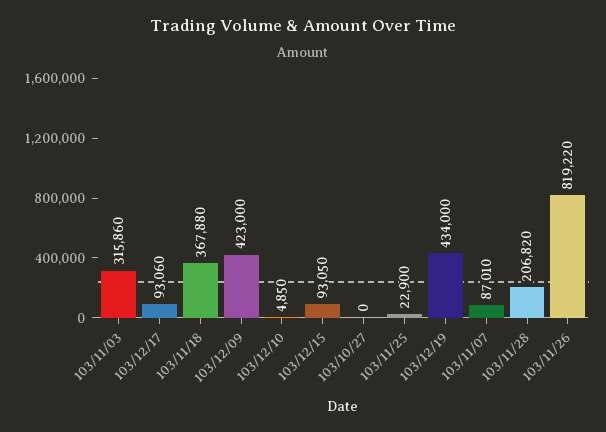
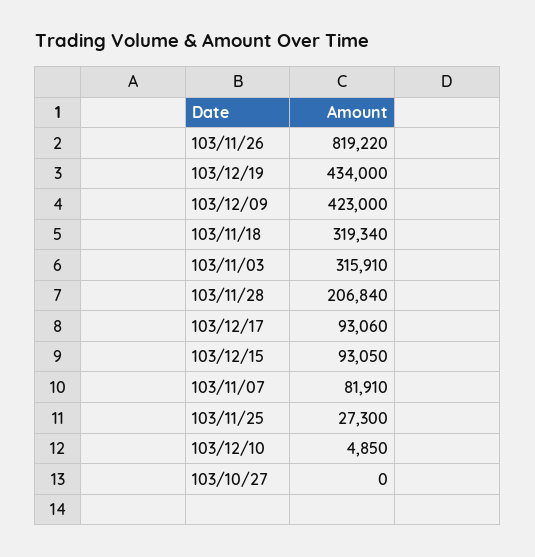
103/11/03: 315860 -> 315910
103/11/18: 367880 -> 319340
103/11/25: 22900 -> 27300
103/11/07: 87010 -> 81910
103/11/28: 206820 -> 206840

